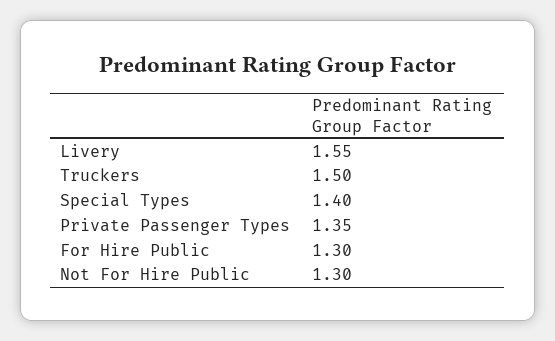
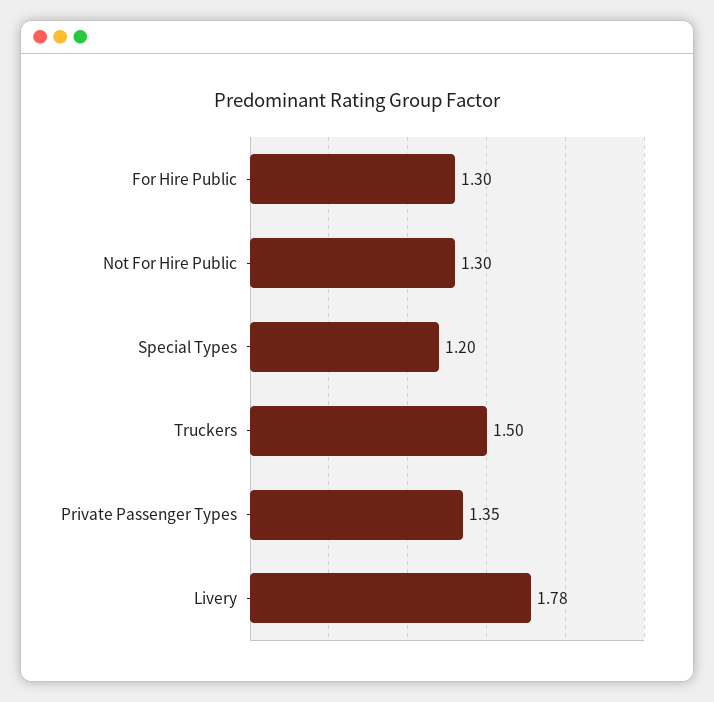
Livery: 1.55 -> 1.78
Special Types: 1.4 -> 1.2

